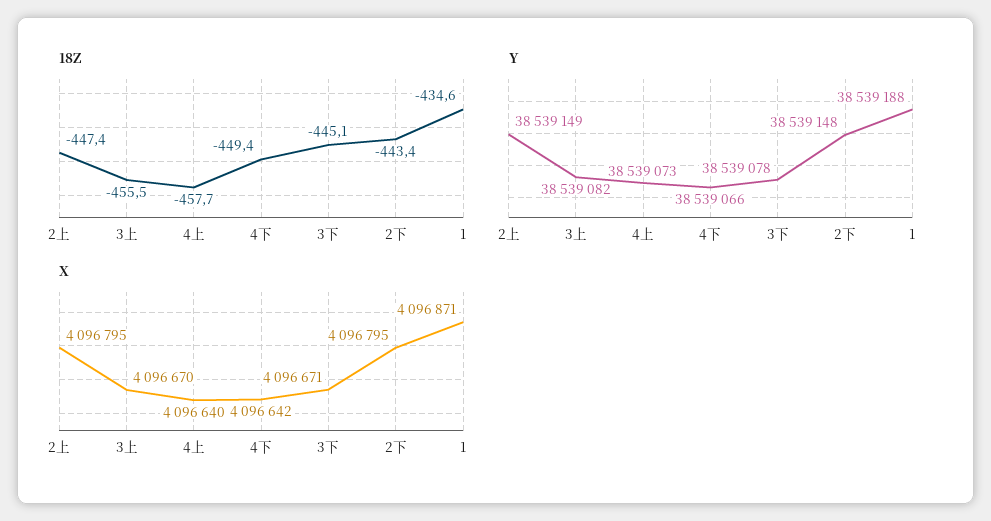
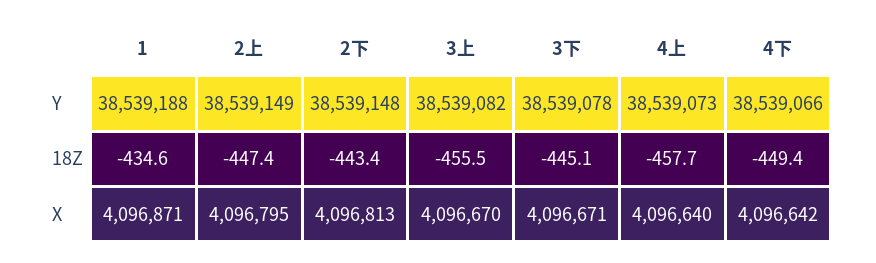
X, 2下: 4096795 -> 4096813

